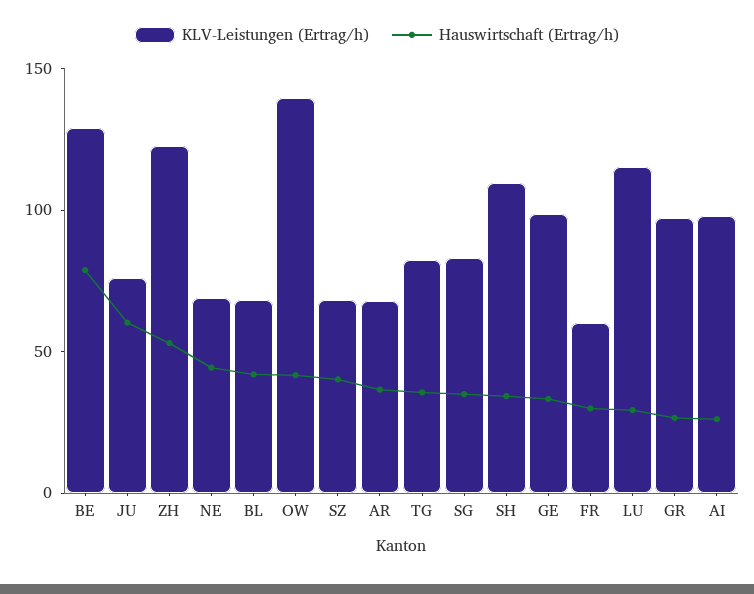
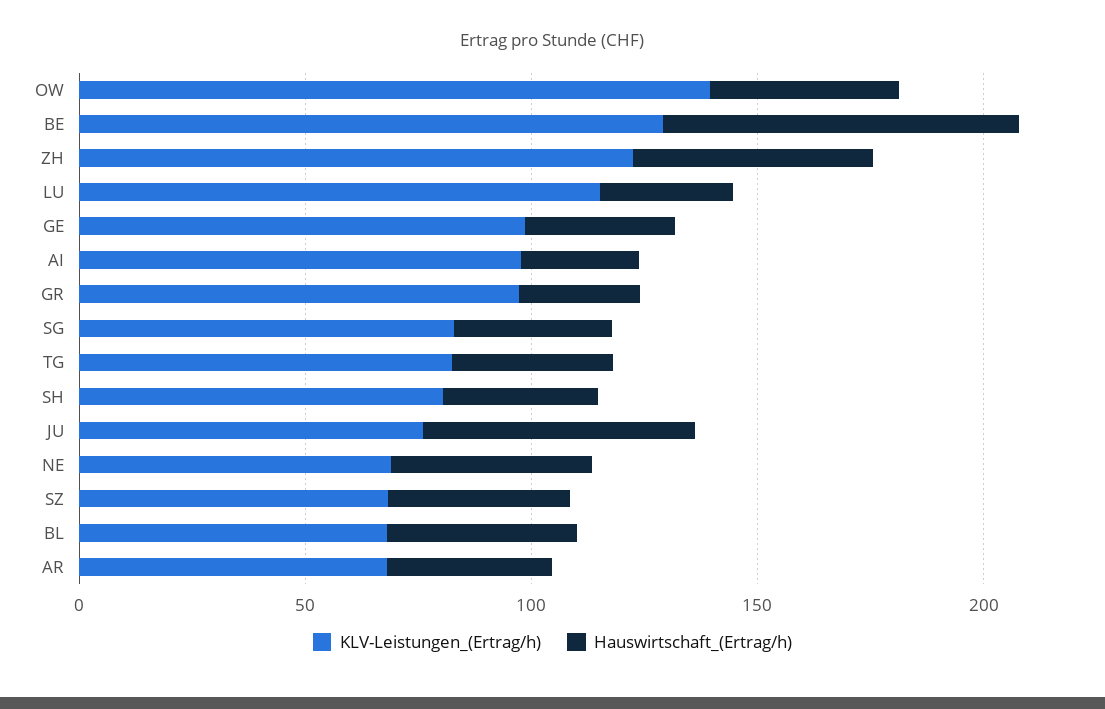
KLV-Leistungen (Ertrag/h), SH: 110 -> 80
KLV-Leistungen (Ertrag/h), FR: 60 -> none
Hauswirtschaft (Ertrag/h), FR: 30 -> none

